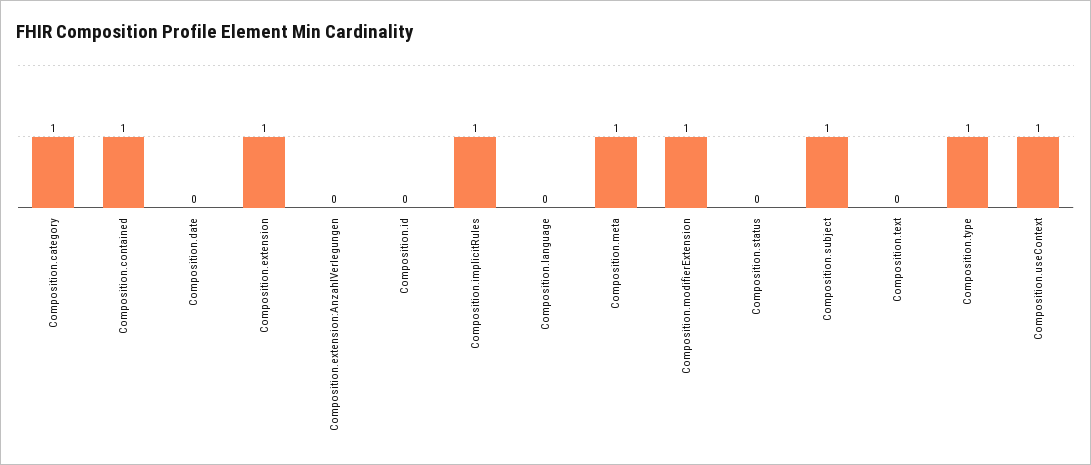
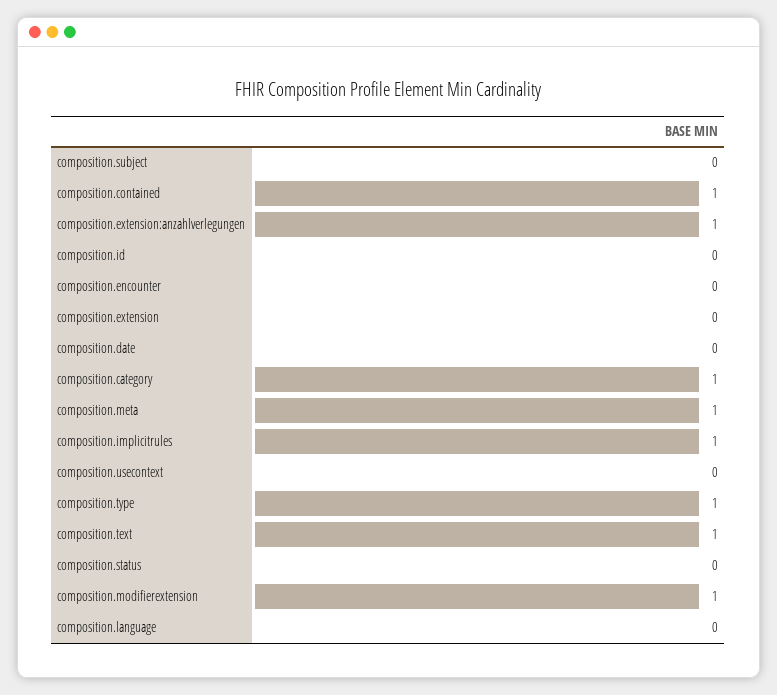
Composition.extension: 1 -> 0
Composition.extension:AnzahlVerlegungen: 0 -> 1
Composition.subject: 1 -> 0
Composition.text: 0 -> 1
Composition.useContext: 1 -> 0
composition.encounter: none -> 0

